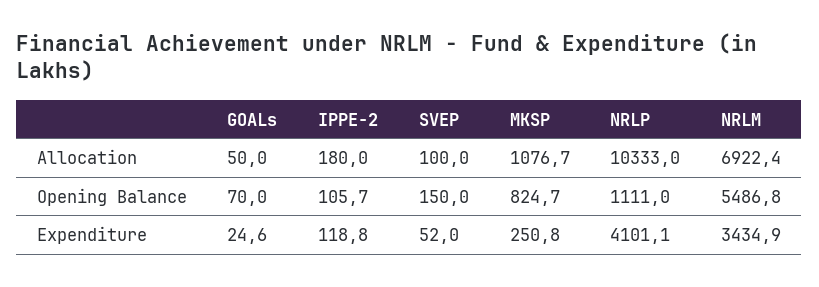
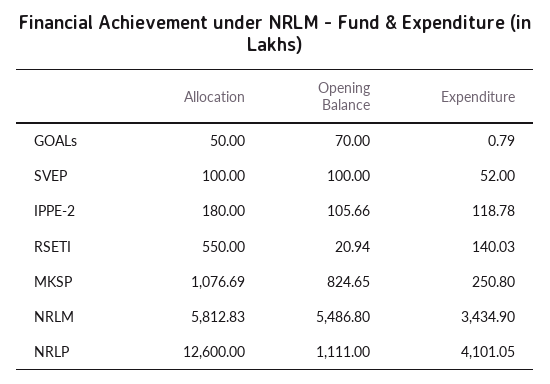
NRLP, Allocation: 10333 -> 12600
NRLM, Allocation: 6922.4 -> 5812.83
SVEP, Opening Balance: 150 -> 100
GOALs, Expenditure: 24.6 -> 0.79
RSETI, Allocation: none -> 550
RSETI, Opening Balance: none -> 20.94
RSETI, Expenditure: none -> 140.03

